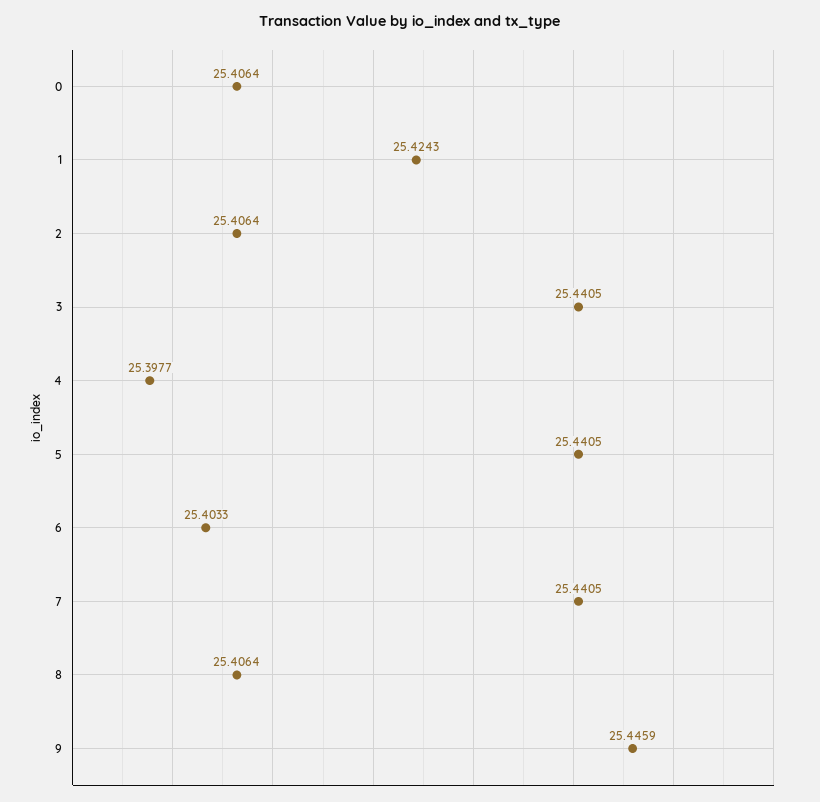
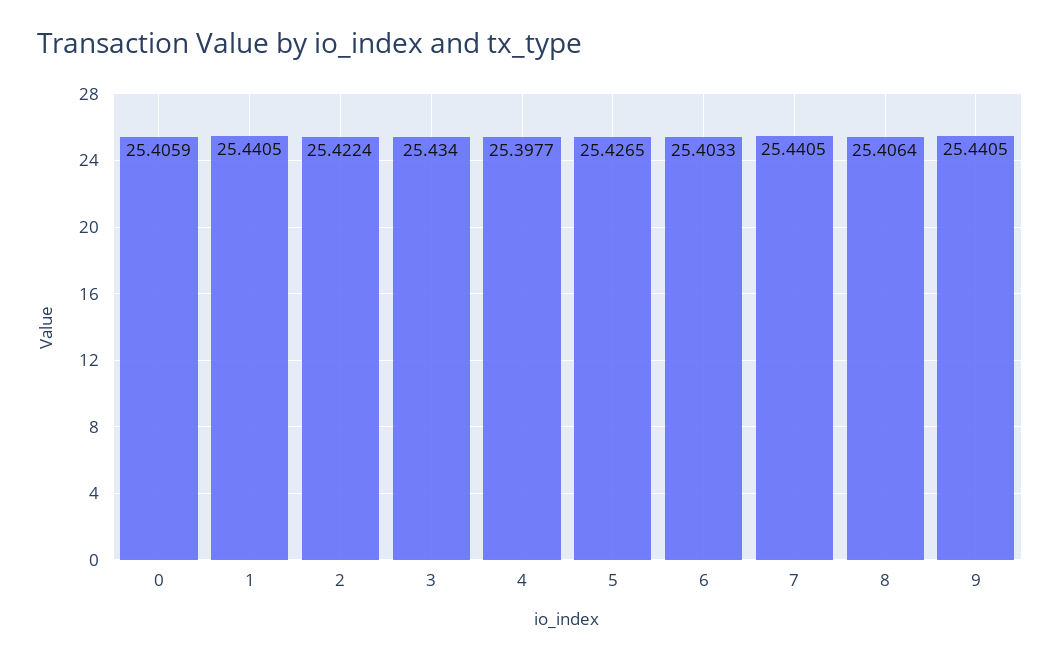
0: 25.4064 -> 25.4059
1: 25.4243 -> 25.4405
2: 25.4064 -> 25.4224
3: 25.4405 -> 25.434
5: 25.4405 -> 25.4265
9: 25.4459 -> 25.4405

